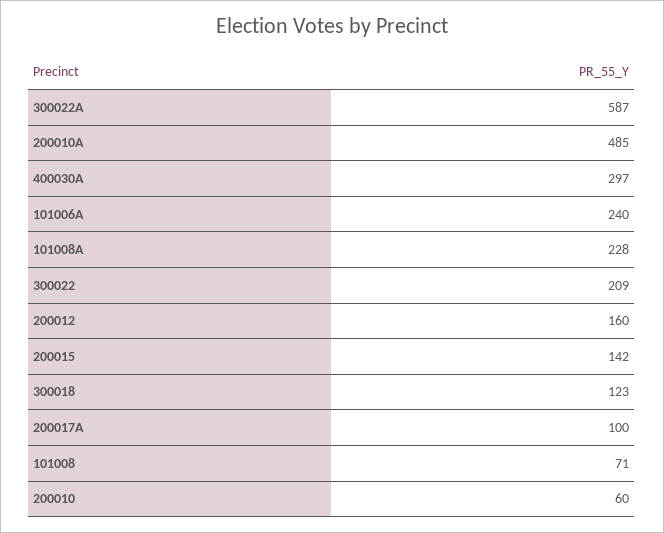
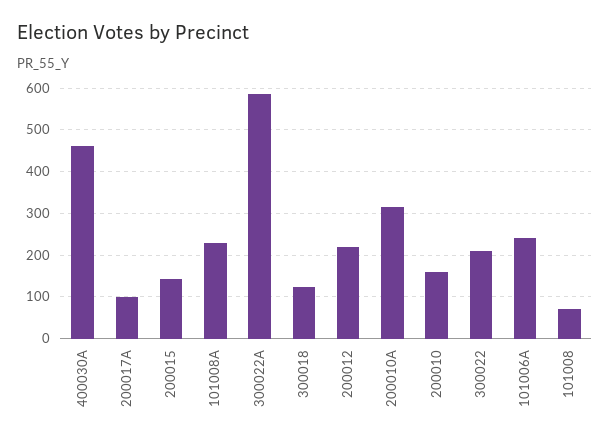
200010A: 485 -> 320
400030A: 297 -> 460
200012: 160 -> 220
200010: 60 -> 160

